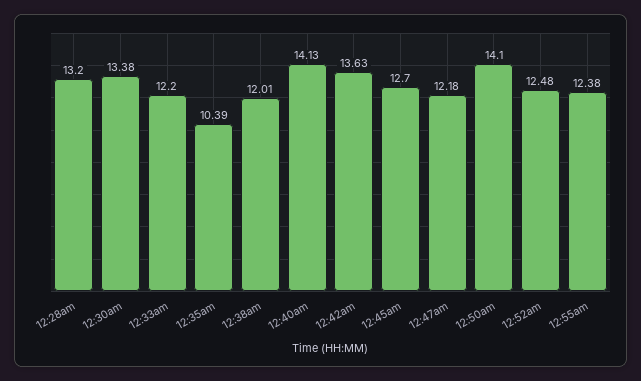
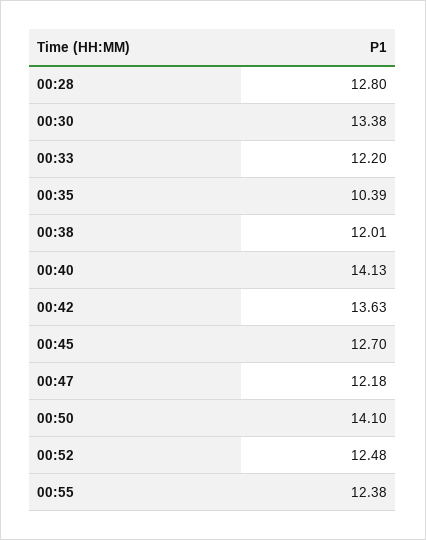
12:28am: 13.2 -> 12.8

